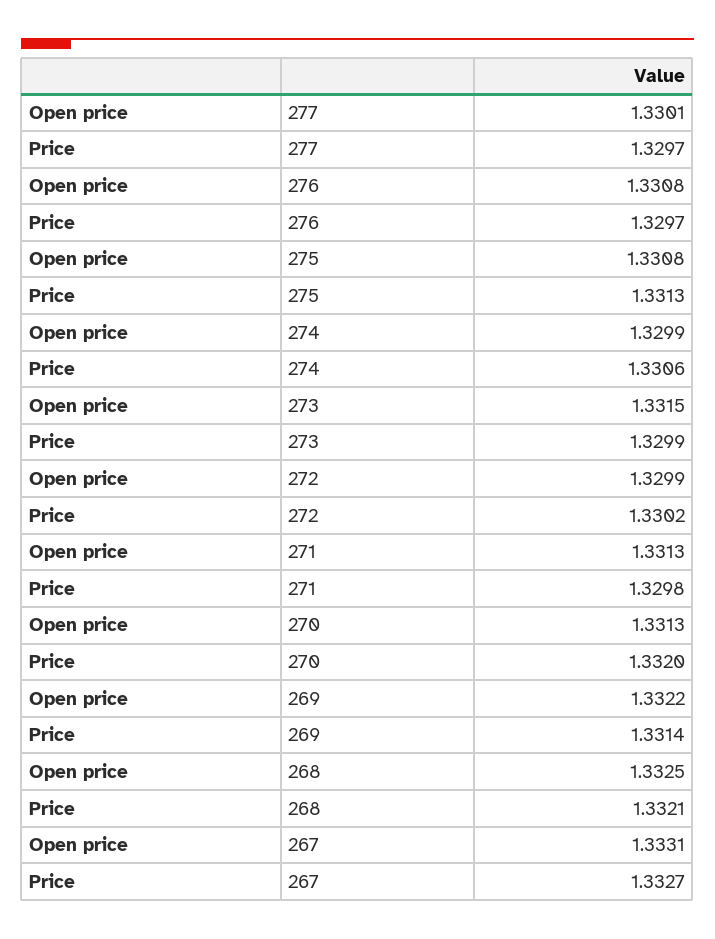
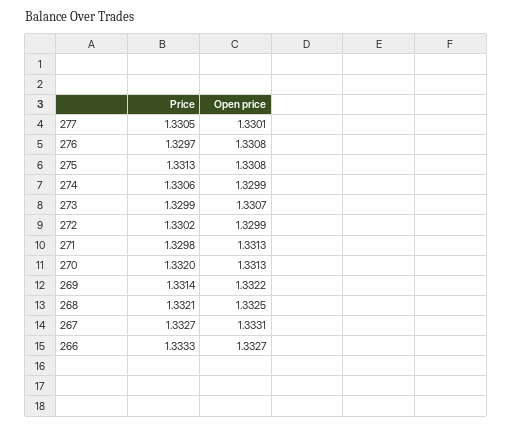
Price, 277: 1.3297 -> 1.3305
Open price, 273: 1.3315 -> 1.3307
Price, 266: none -> 1.3333
Open price, 266: none -> 1.3327

